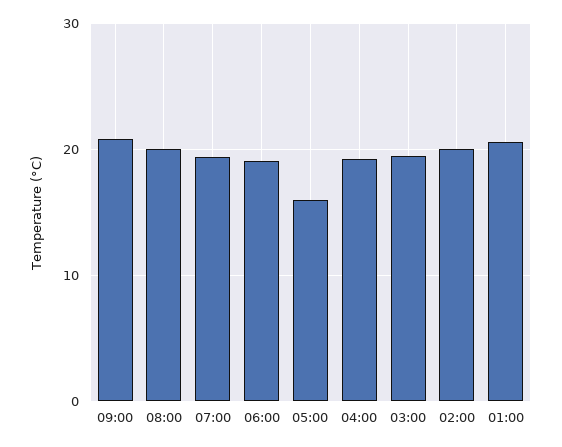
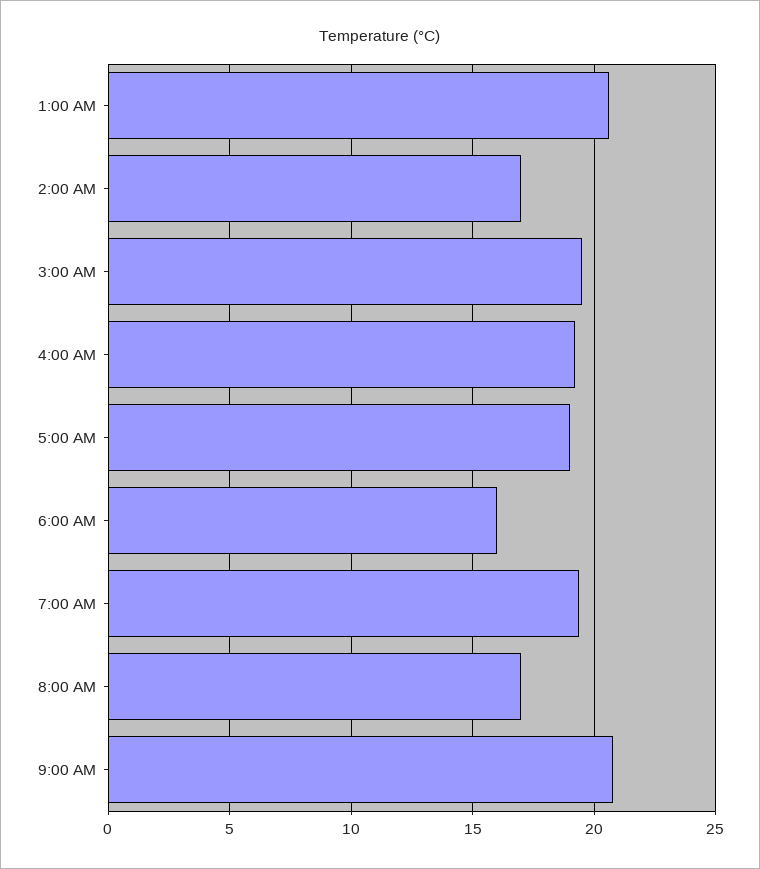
08:00: 20 -> 17
06:00: 19 -> 16
05:00: 16 -> 19
02:00: 20 -> 17

